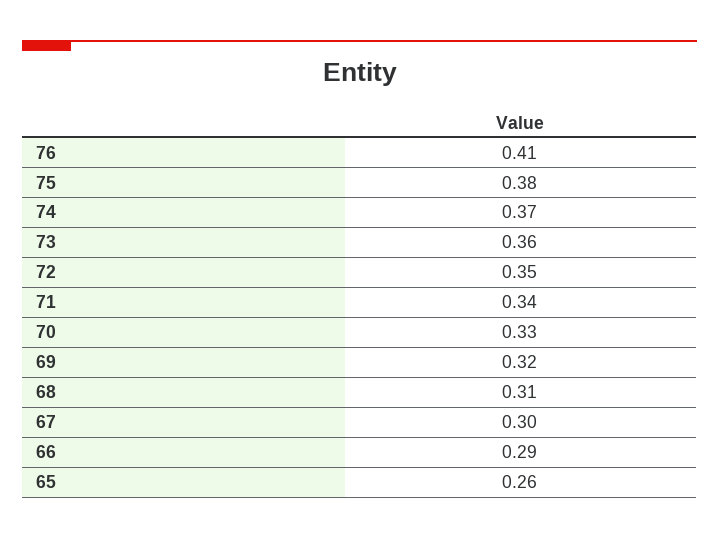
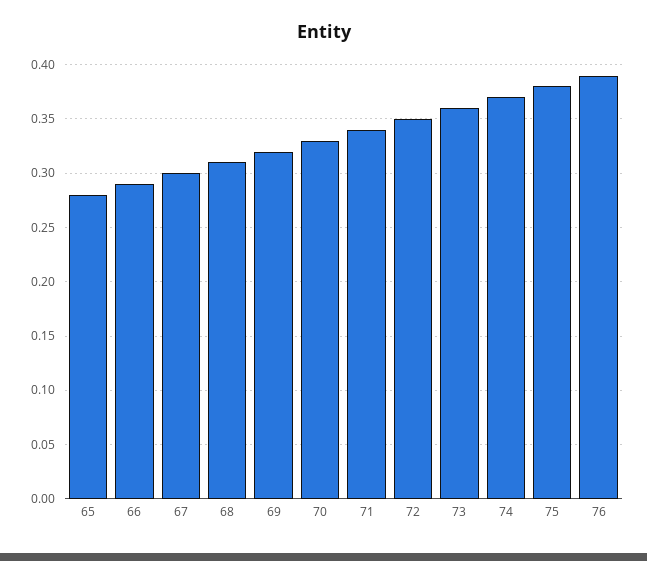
76: 0.41 -> 0.39
65: 0.26 -> 0.28

